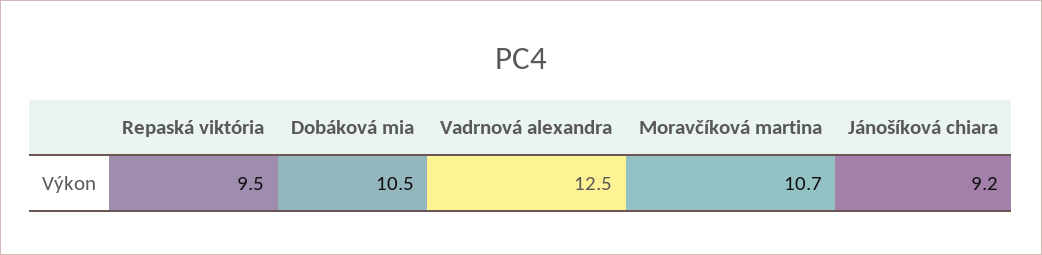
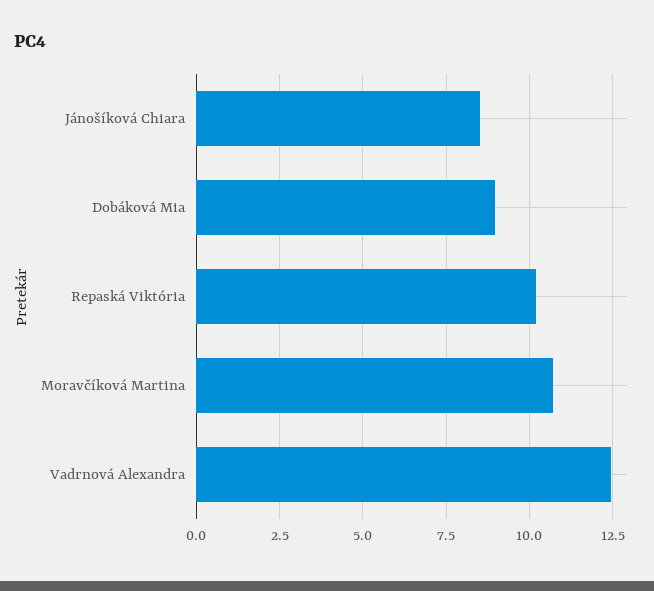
Repaská viktória: 9.5 -> 10.25
Dobáková mia: 10.5 -> 9
Jánošíková chiara: 9.2 -> 8.5

